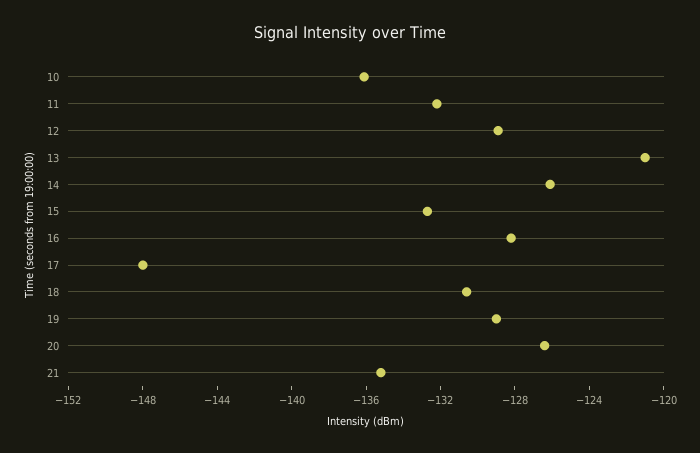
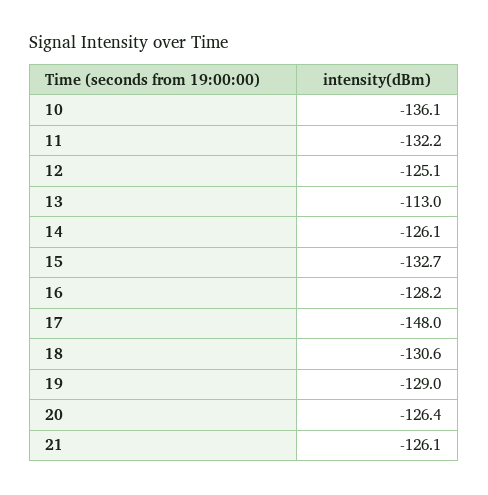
12: -129 -> -125.1
13: -121 -> -113
21: -135 -> -126.1

